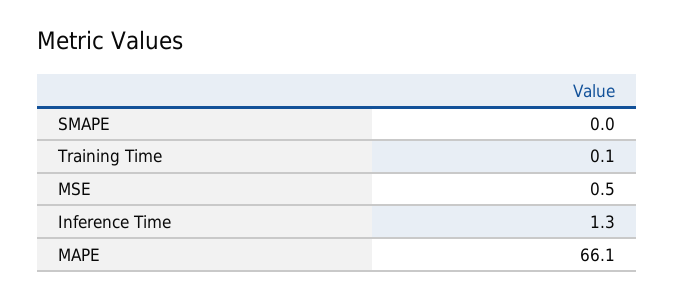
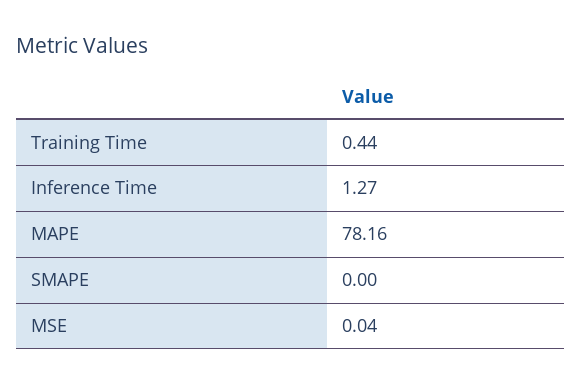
Training Time: 0.1 -> 0.44
MSE: 0.5 -> 0.04
MAPE: 66.1 -> 78.16

